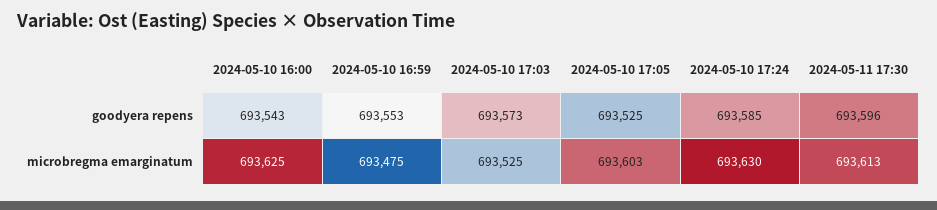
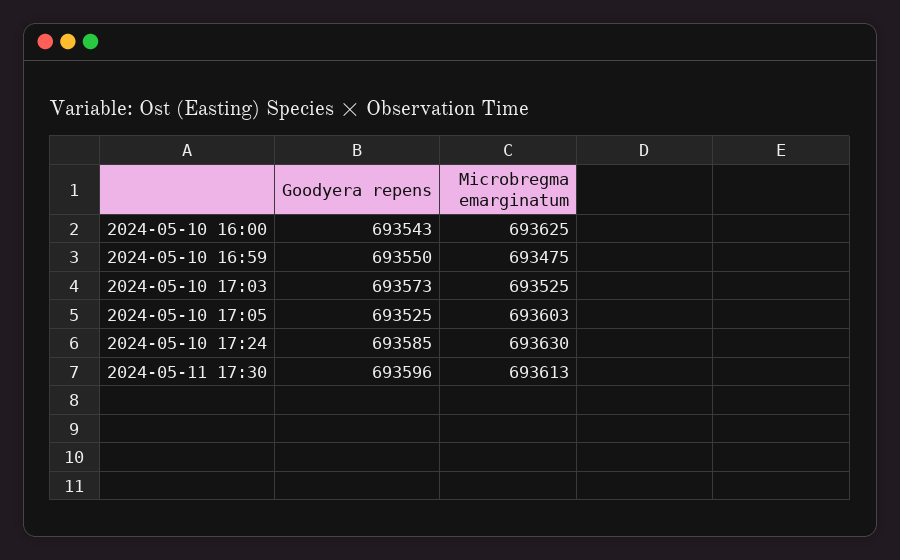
2024-05-10 16:59, goodyera repens: 693553 -> 693550

